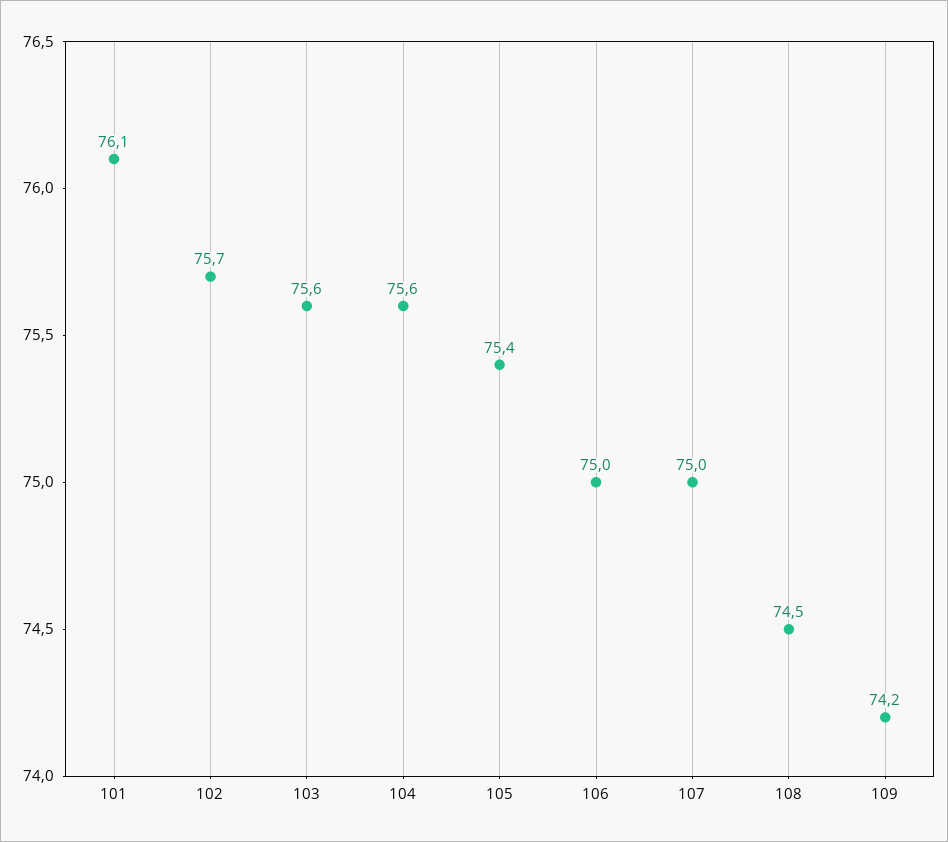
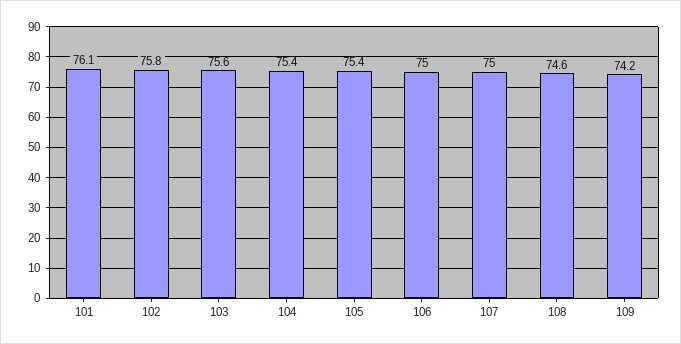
102: 75.7 -> 75.8
104: 75.6 -> 75.4
108: 74.5 -> 74.6

